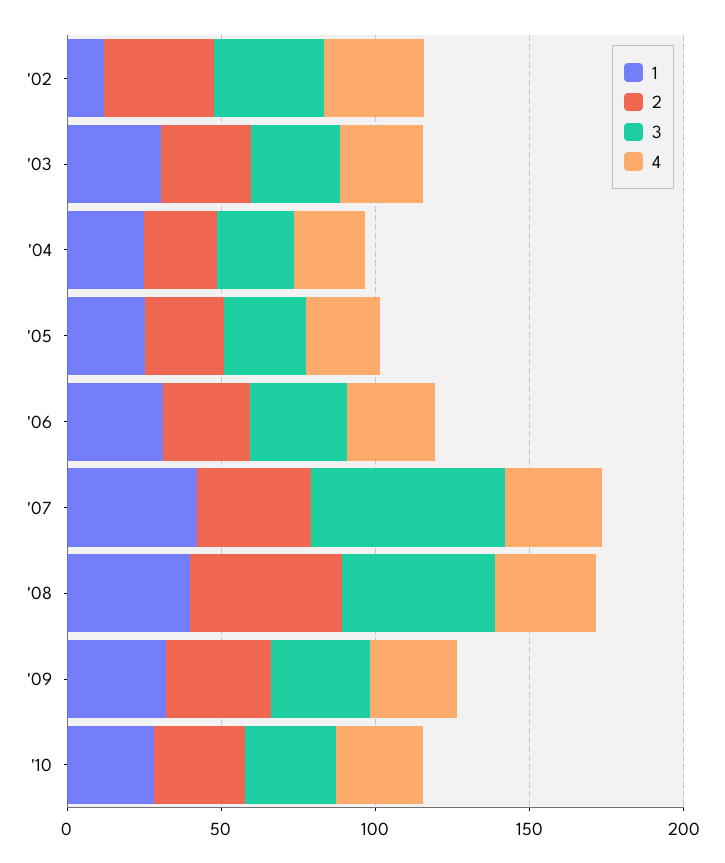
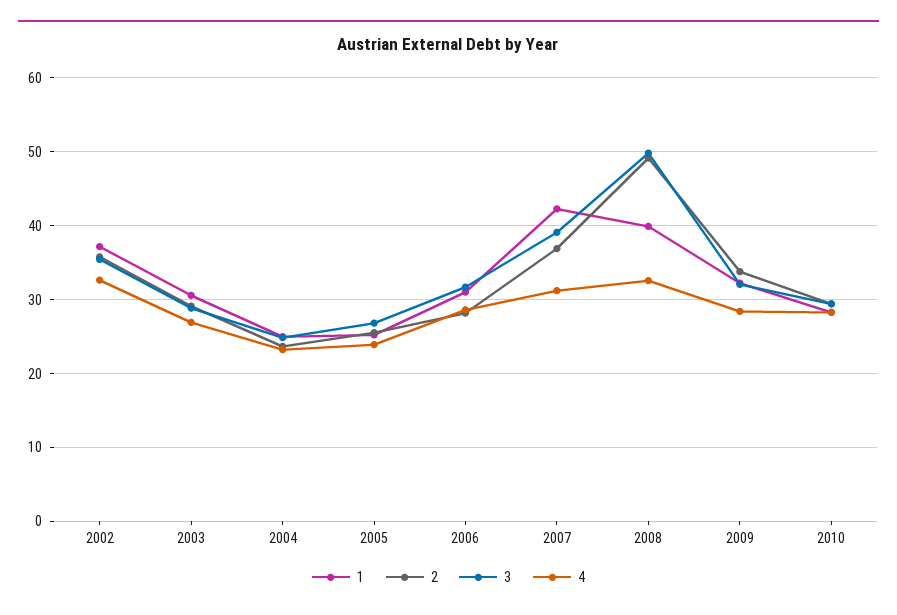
1, '02: 10 -> 37
3, '07: 60 -> 39

